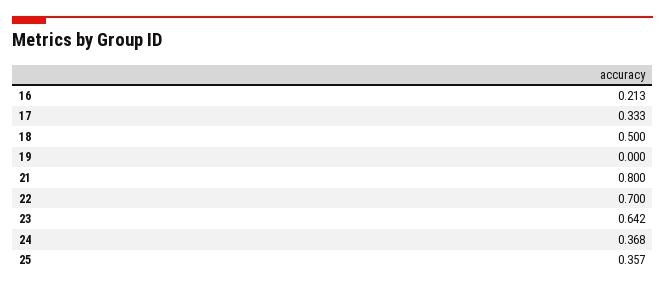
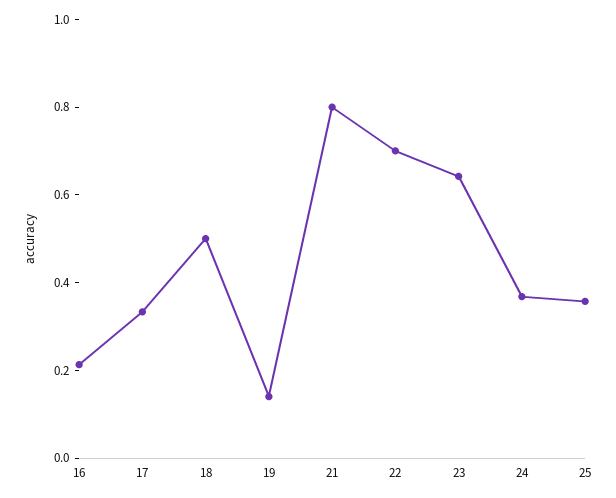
19: 0 -> 0.15

